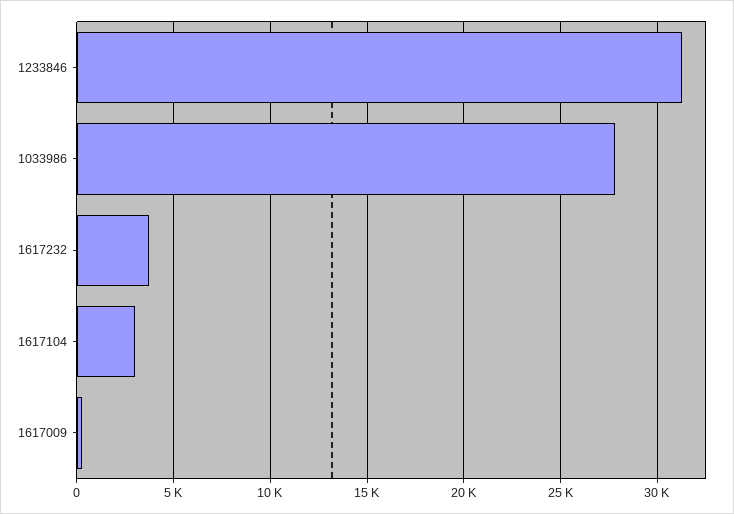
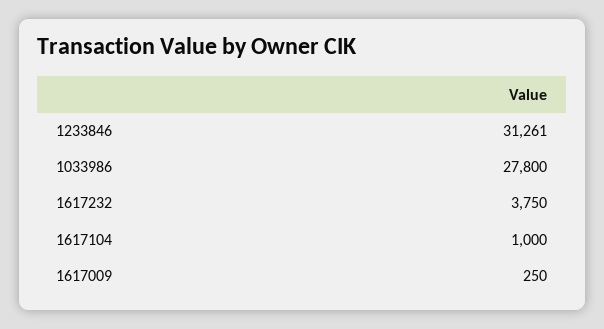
1617104: 3000 -> 1000

